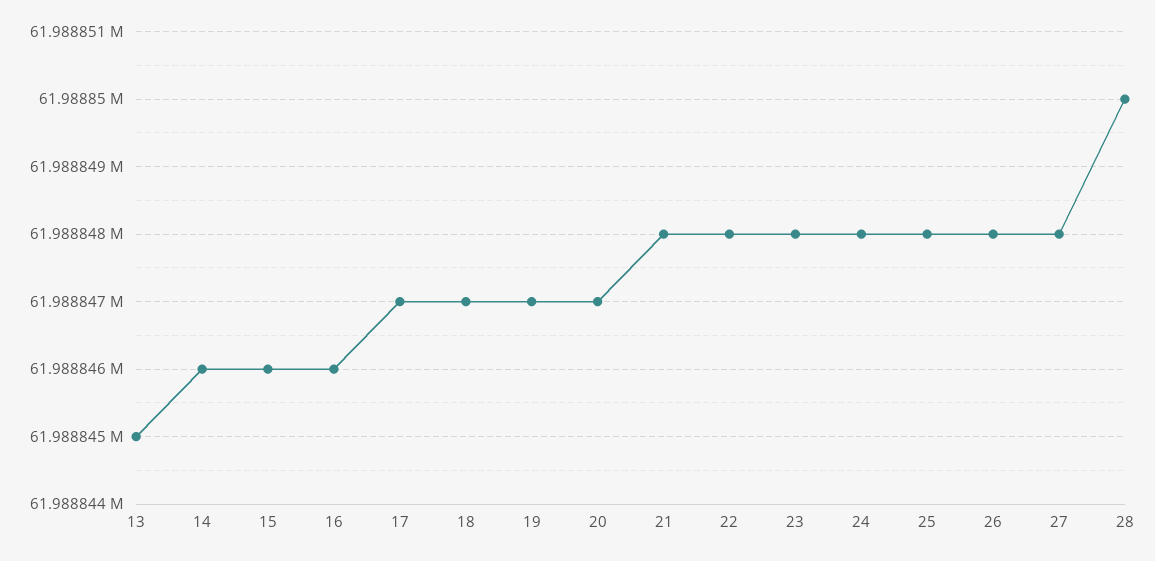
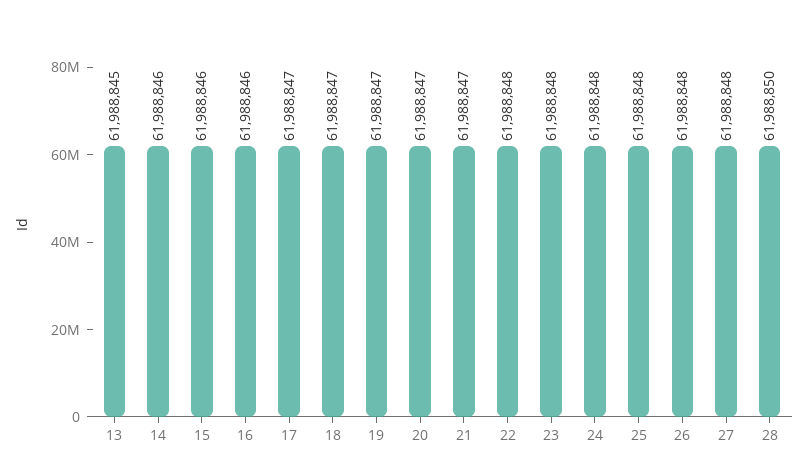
21: 61988848 -> 61988847

